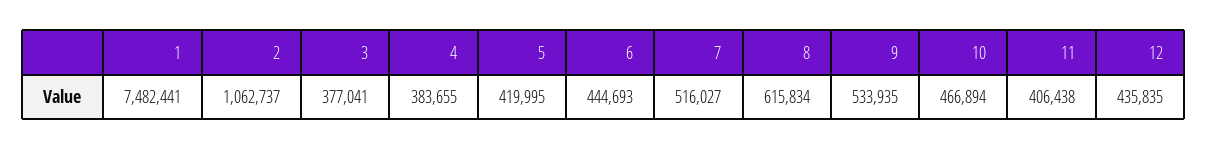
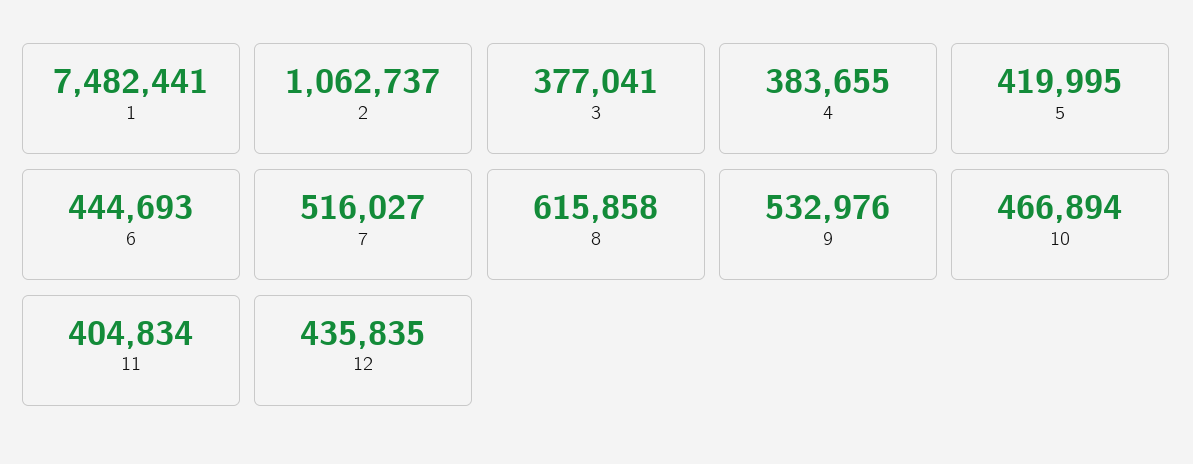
8: 615834 -> 615858
9: 533935 -> 532976
11: 406438 -> 404834

